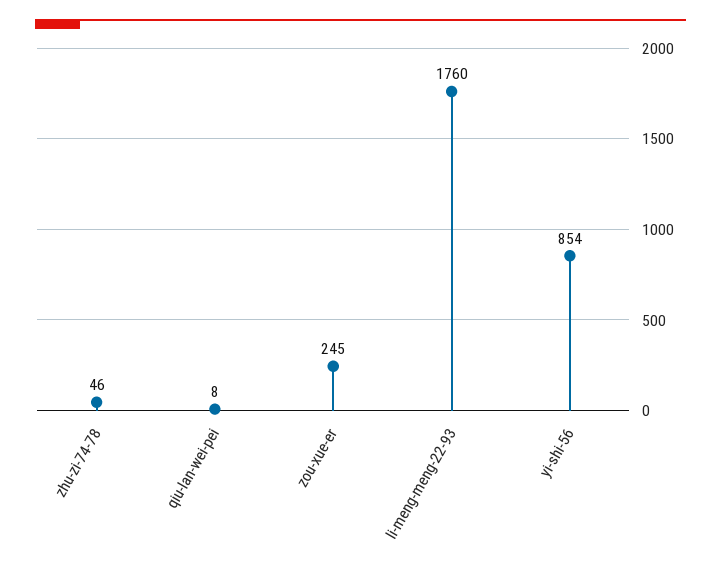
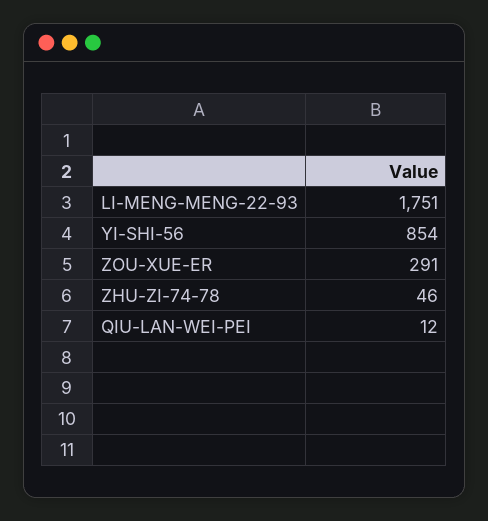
qiu-lan-wei-pei: 8 -> 12
zou-xue-er: 245 -> 291
li-meng-meng-22-93: 1760 -> 1751

